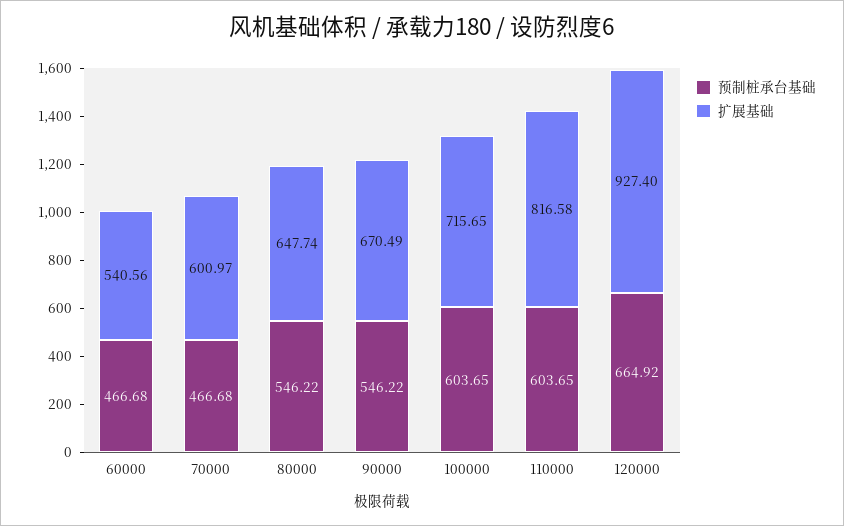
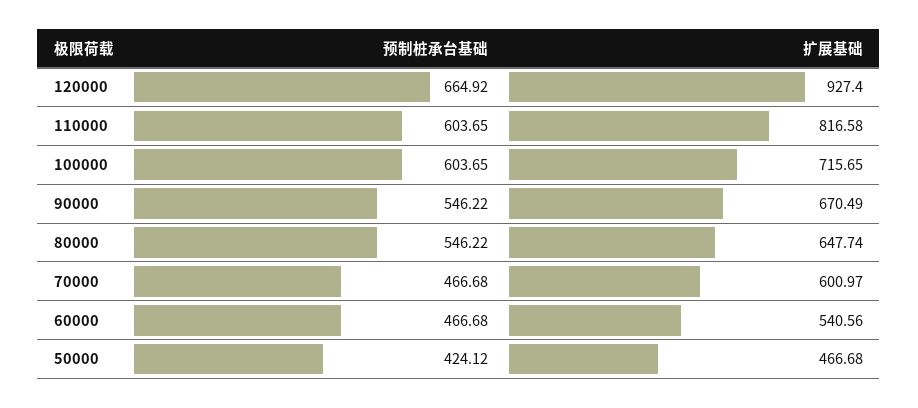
预制桩承台基础, 50000: none -> 424.12
扩展基础, 50000: none -> 466.68

